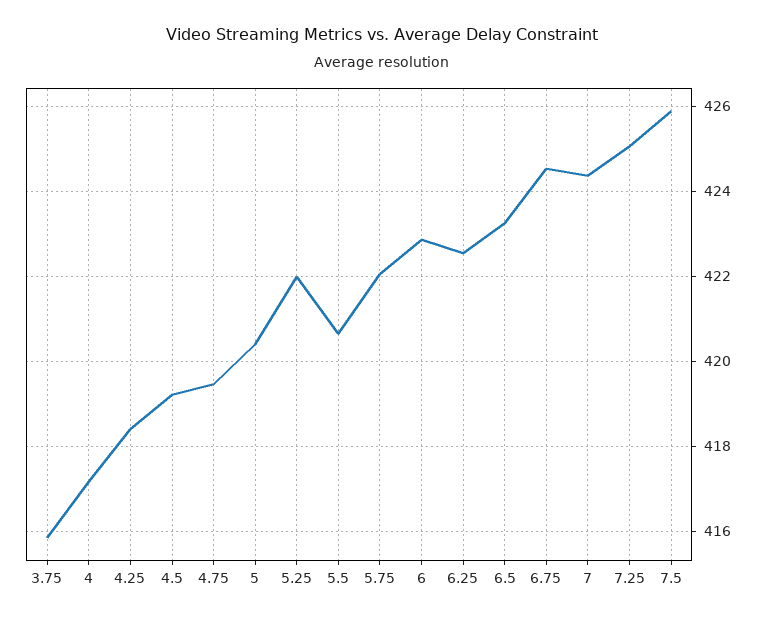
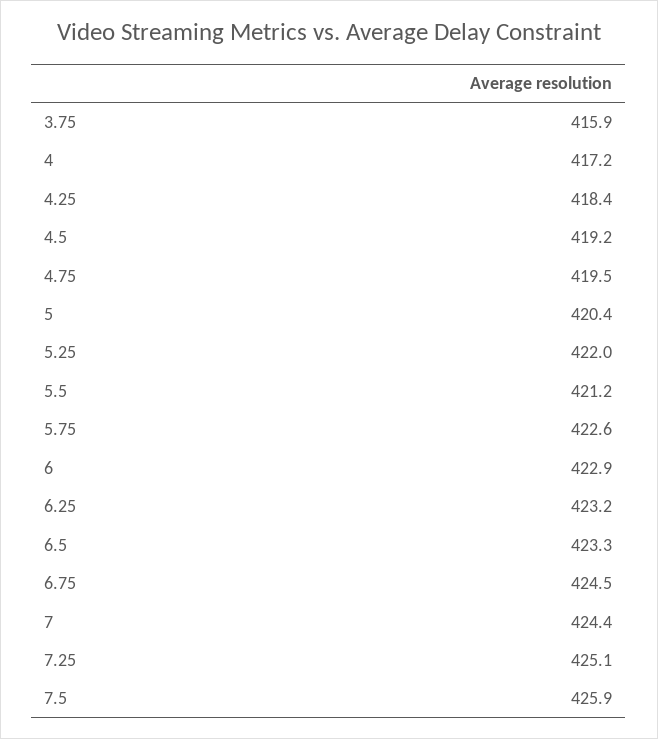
5.5: 420.6 -> 421.2
5.75: 422 -> 422.6
6.25: 422.6 -> 423.2

